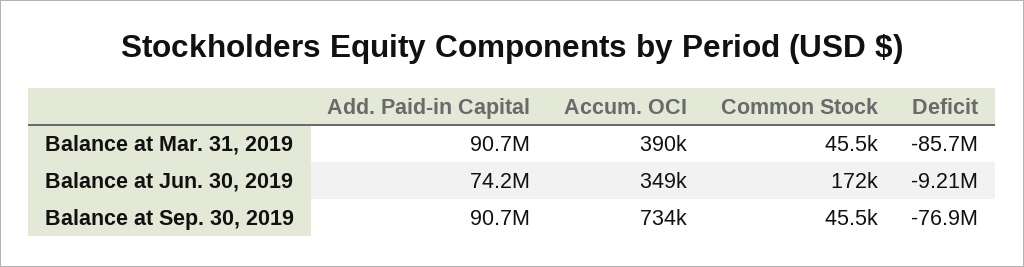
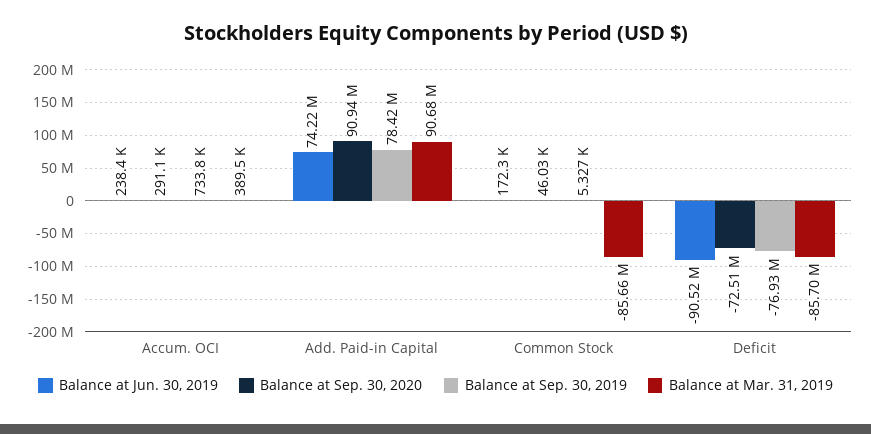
Balance at Mar. 31, 2019, Common Stock: 45500 -> -85660000
Balance at Jun. 30, 2019, Accum. OCI: 349000 -> 238400
Balance at Jun. 30, 2019, Deficit: -9210000 -> -90520000
Balance at Sep. 30, 2019, Add. Paid-in Capital: 90700000 -> 78420000
Balance at Sep. 30, 2019, Common Stock: 45500 -> 5327
Balance at Sep. 30, 2020, Accum. OCI: none -> 291100
Balance at Sep. 30, 2020, Add. Paid-in Capital: none -> 90940000
Balance at Sep. 30, 2020, Common Stock: none -> 46030
Balance at Sep. 30, 2020, Deficit: none -> -72510000

